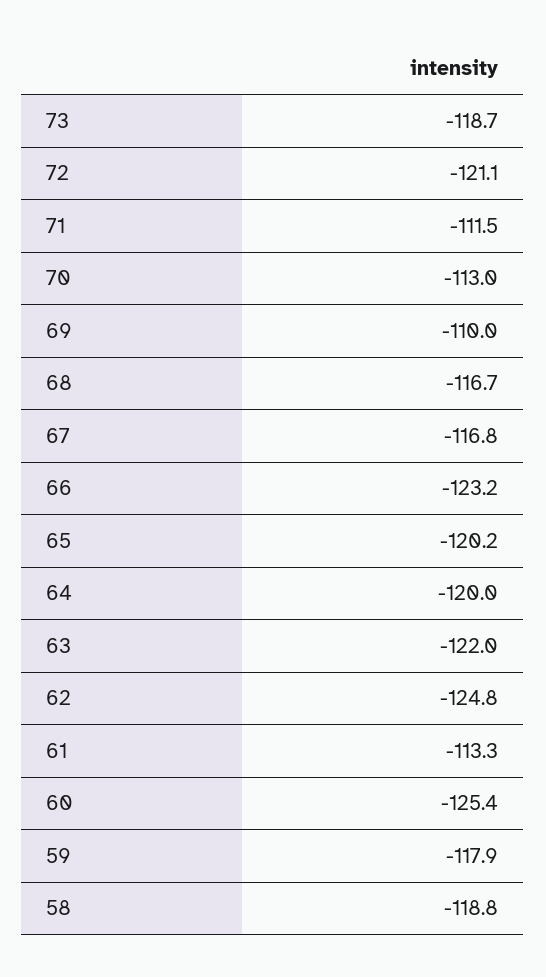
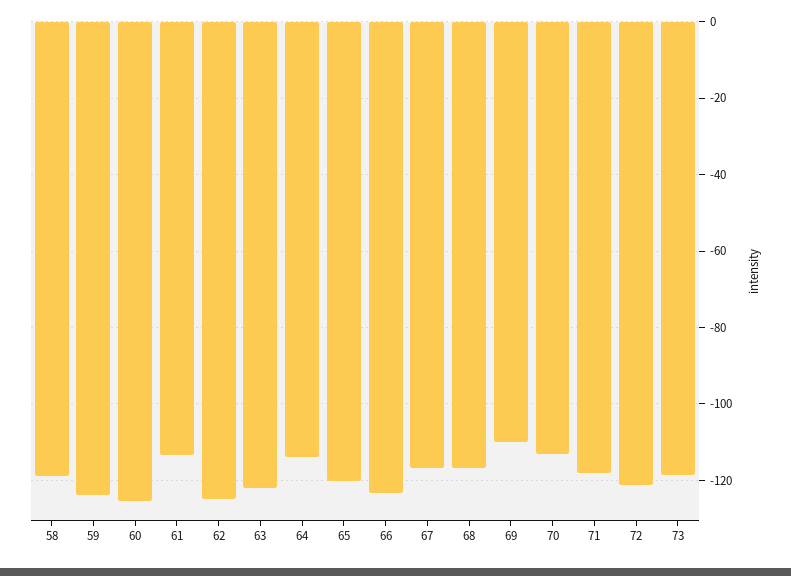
71: -111.5 -> -118
64: -120 -> -114
59: -117.9 -> -124

